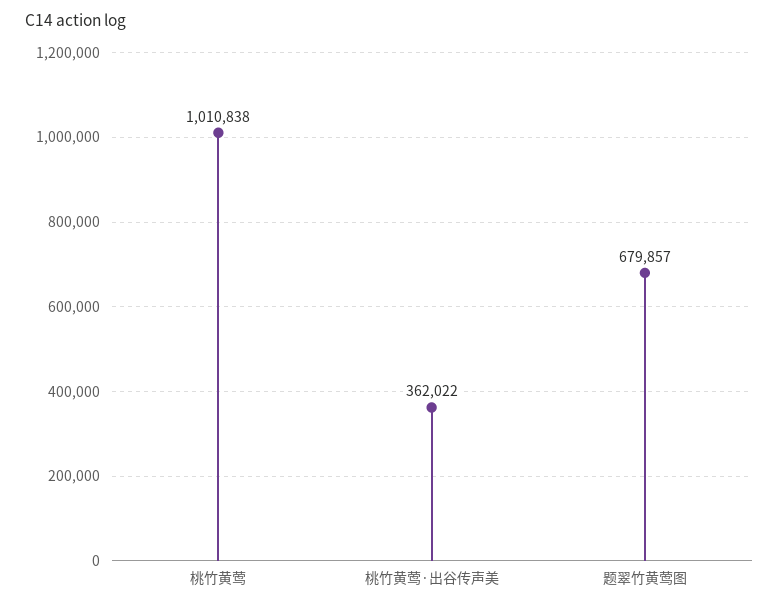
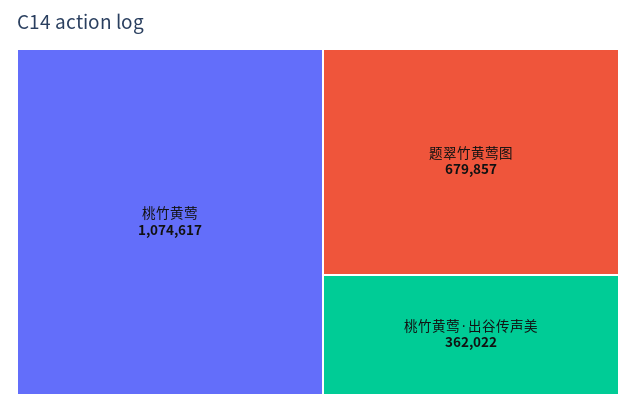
桃竹黄莺: 1010838 -> 1074617

